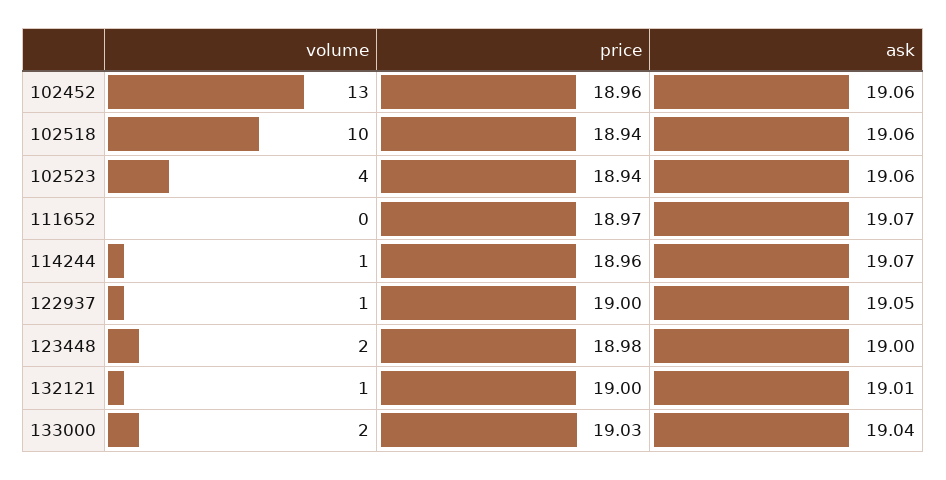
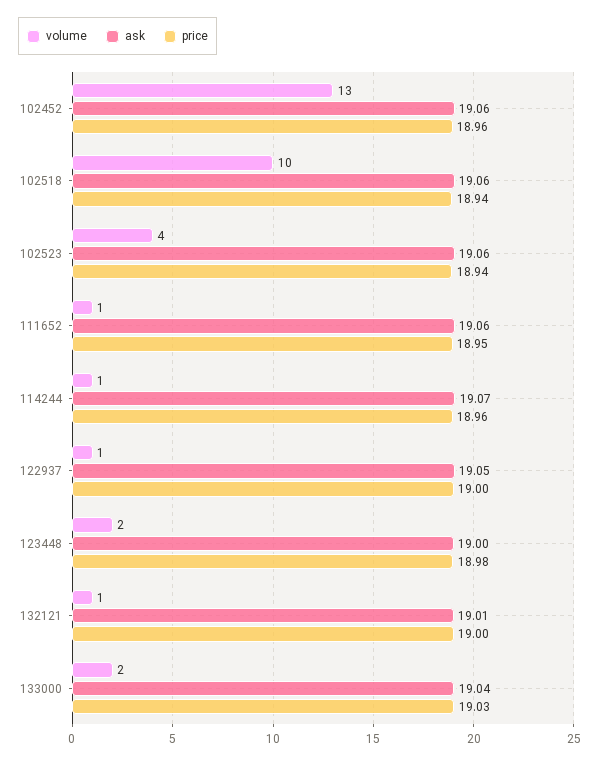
volume, 111652: 0 -> 1
price, 111652: 18.97 -> 18.95
ask, 111652: 19.07 -> 19.06

